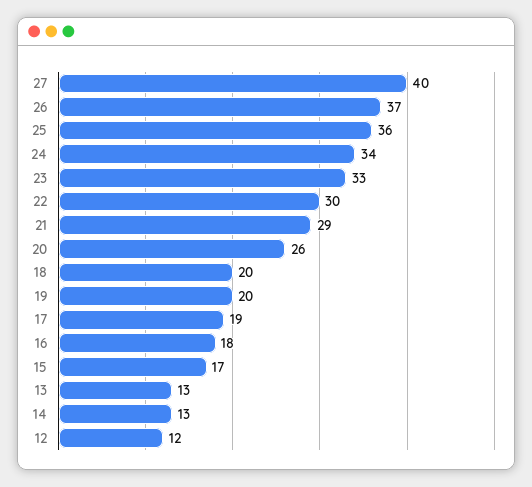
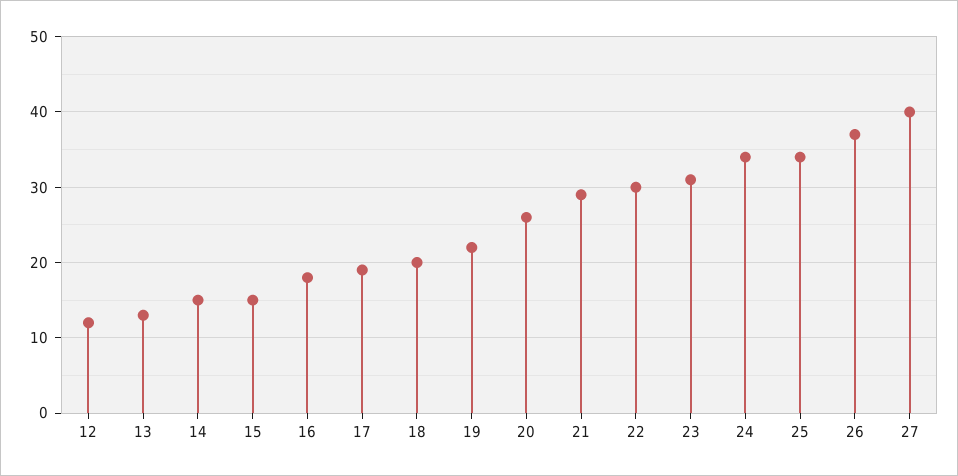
25: 36 -> 34
23: 33 -> 31
19: 20 -> 22
15: 17 -> 15
14: 13 -> 15

